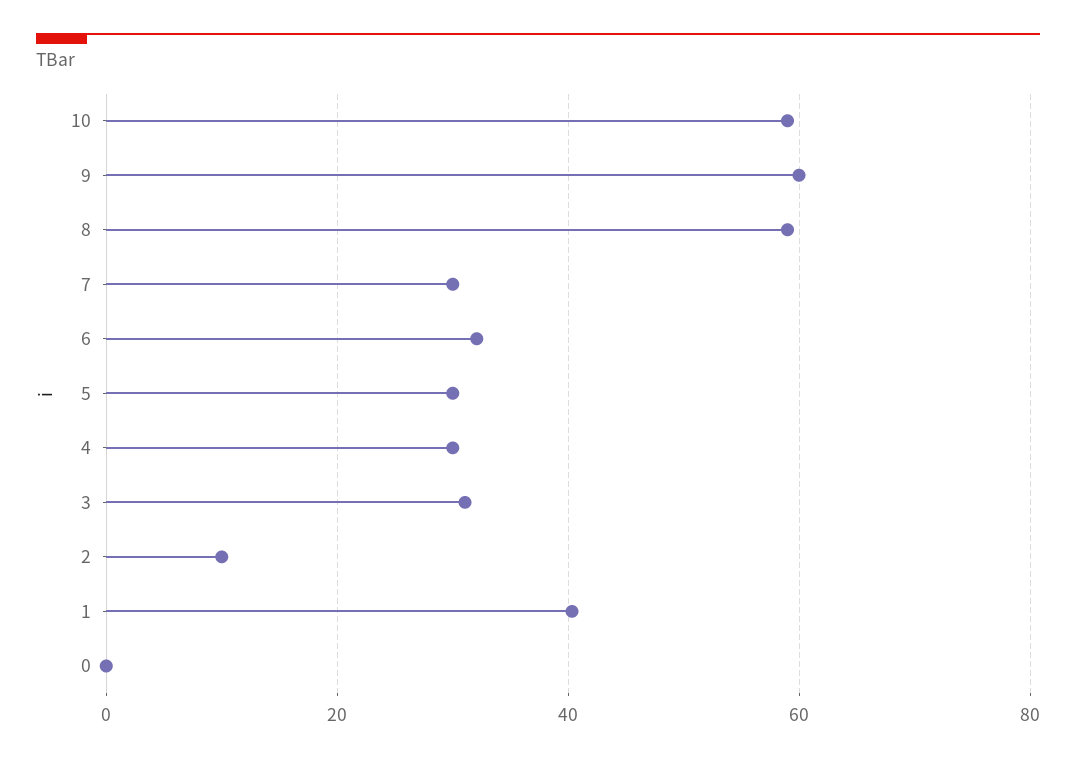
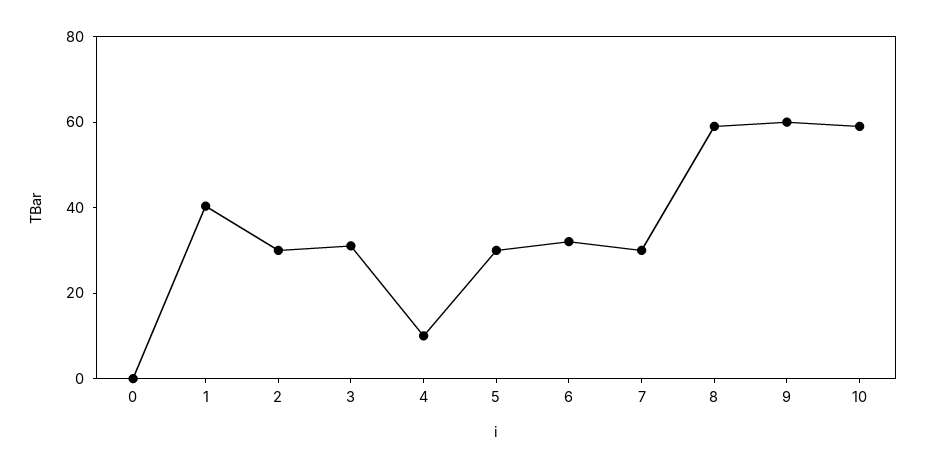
4: 30 -> 10
2: 10 -> 30

